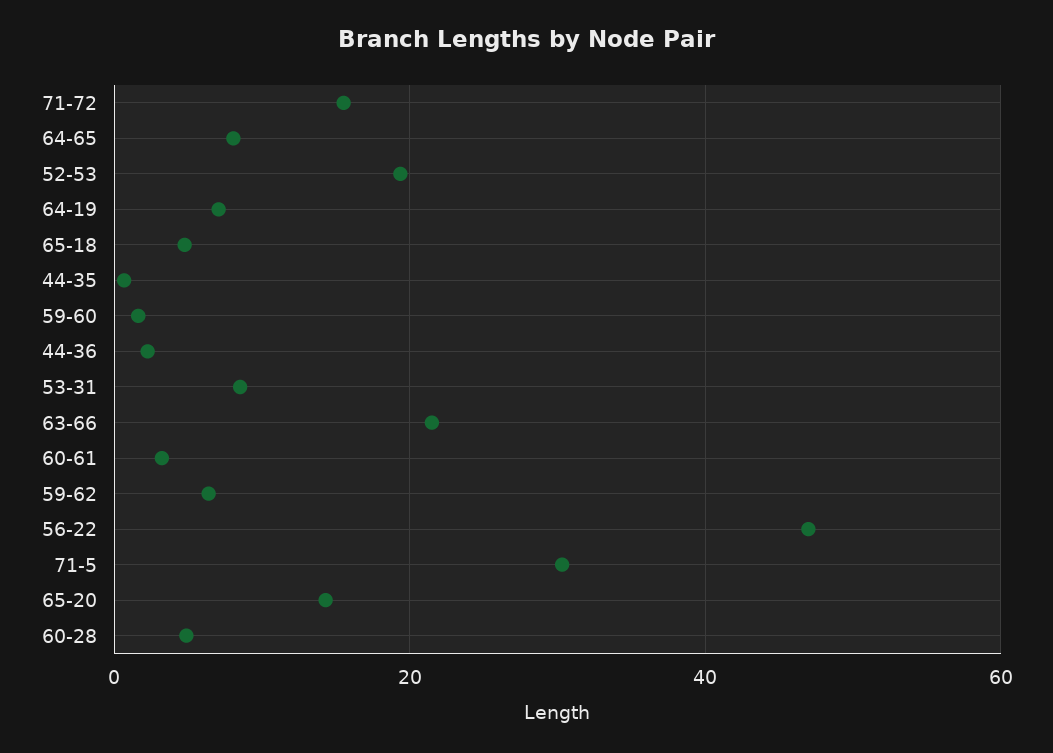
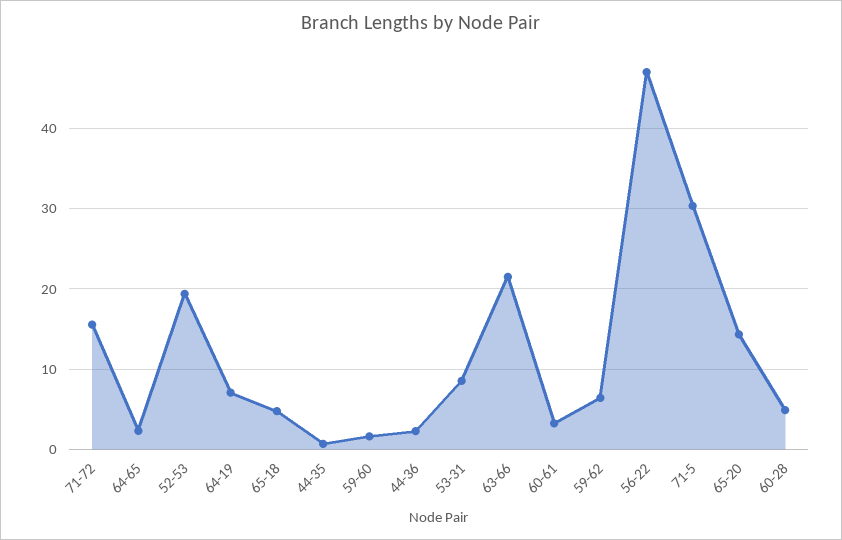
64-65: 8 -> 2

